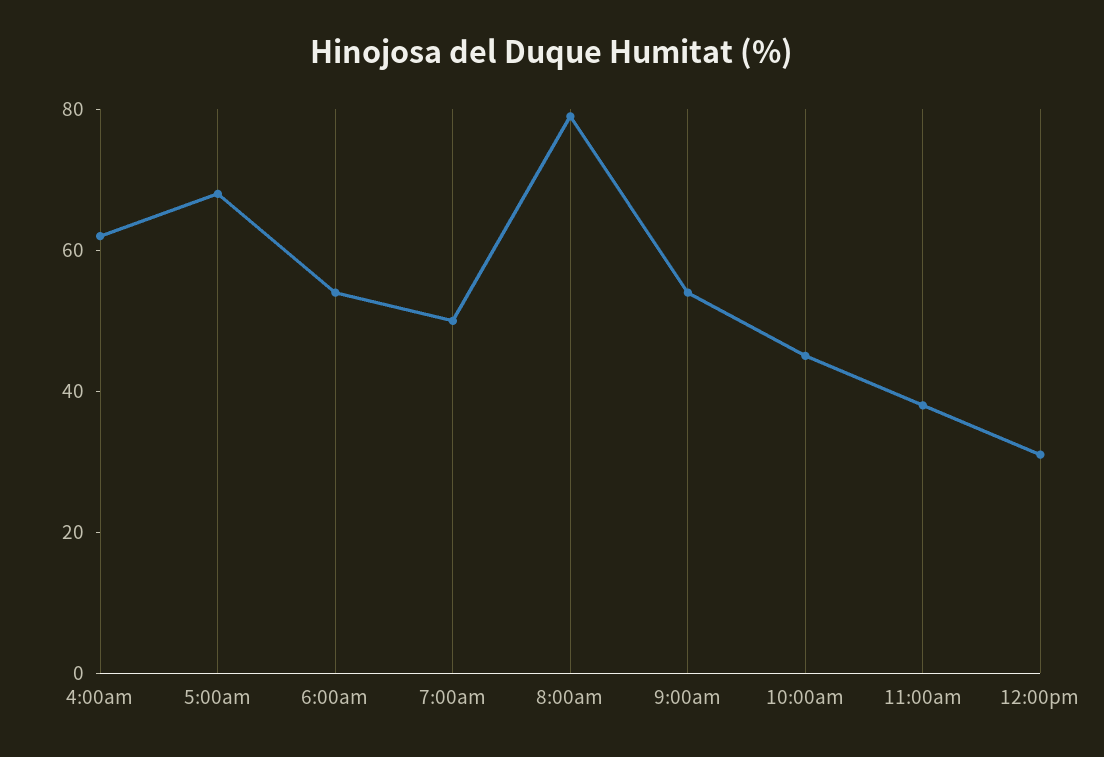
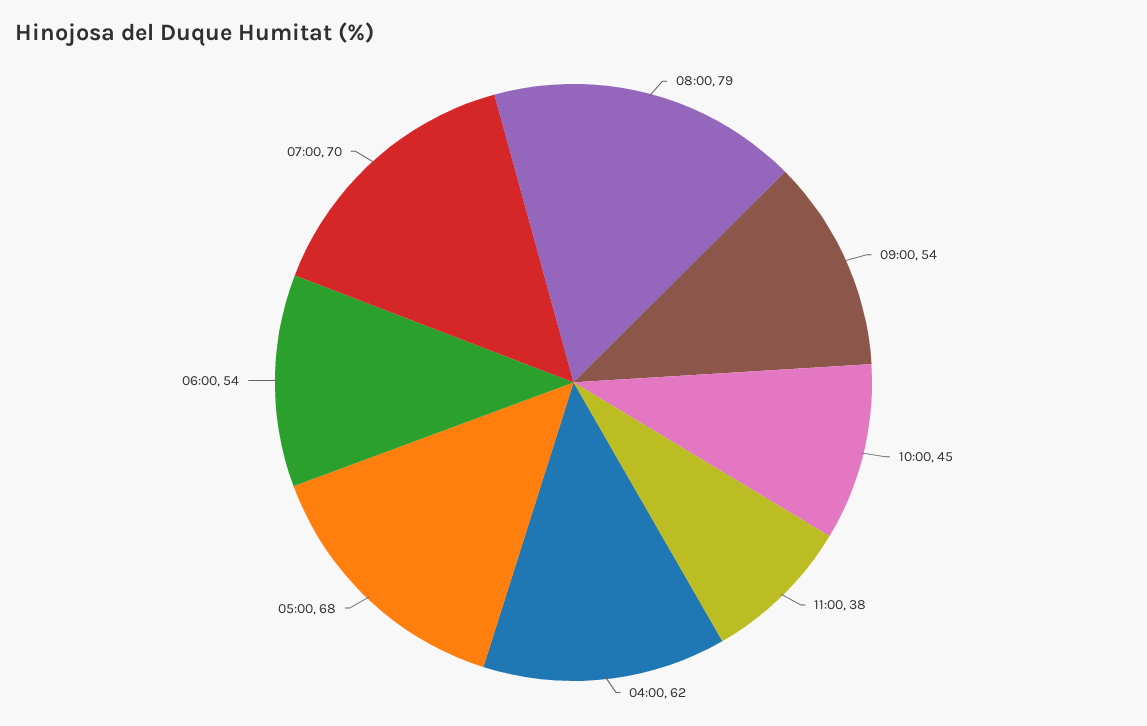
7:00am: 50 -> 70
12:00pm: 30 -> none

